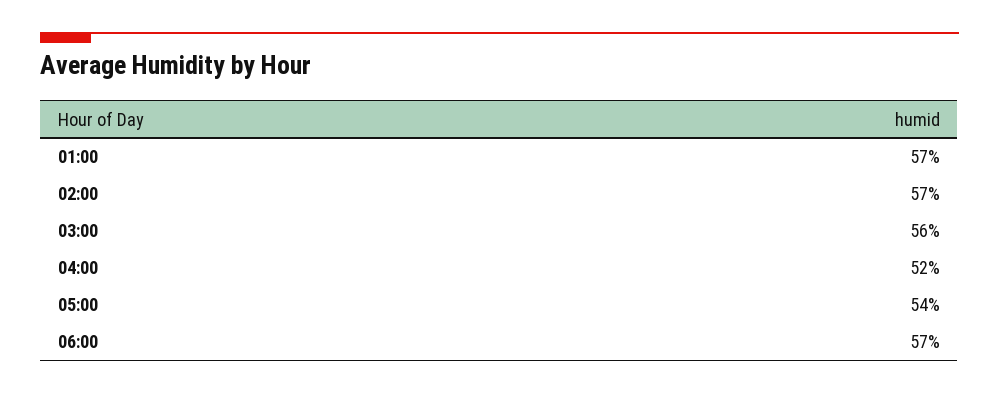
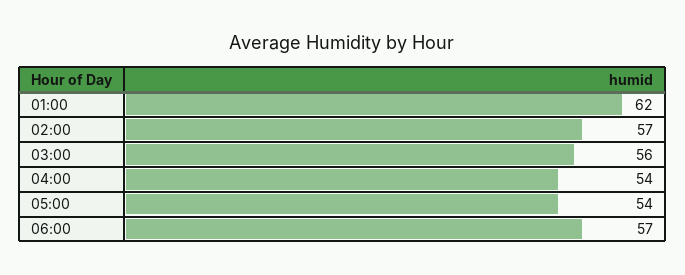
01:00: 57 -> 62
04:00: 52 -> 54

